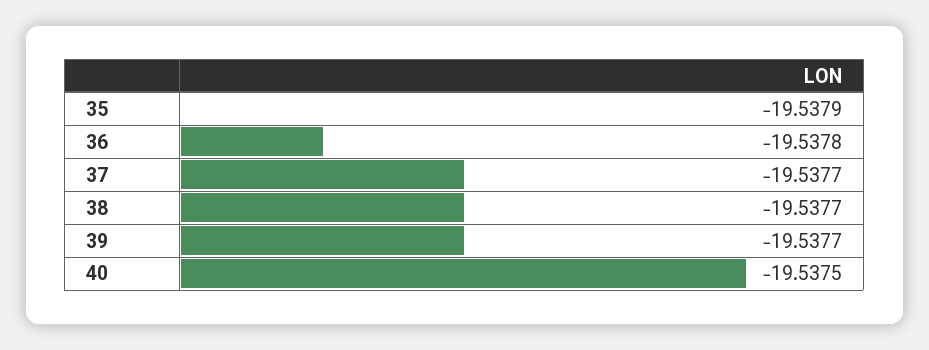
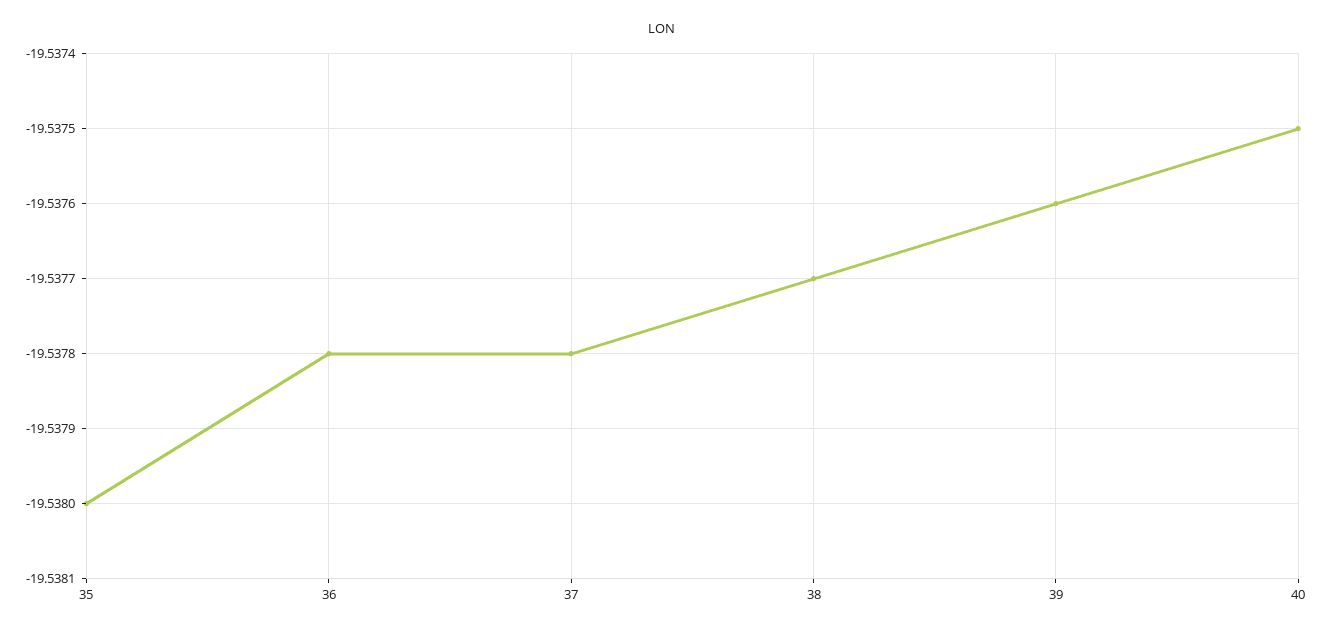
35: -19.5379 -> -19.538
37: -19.5377 -> -19.5378
39: -19.5377 -> -19.5376

